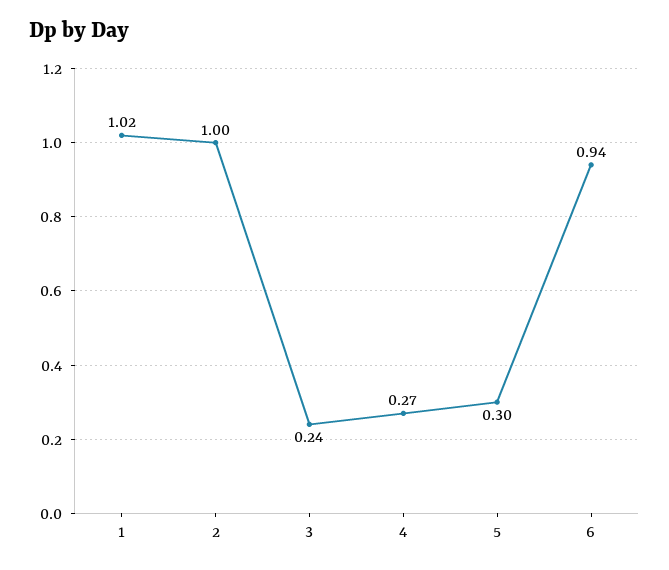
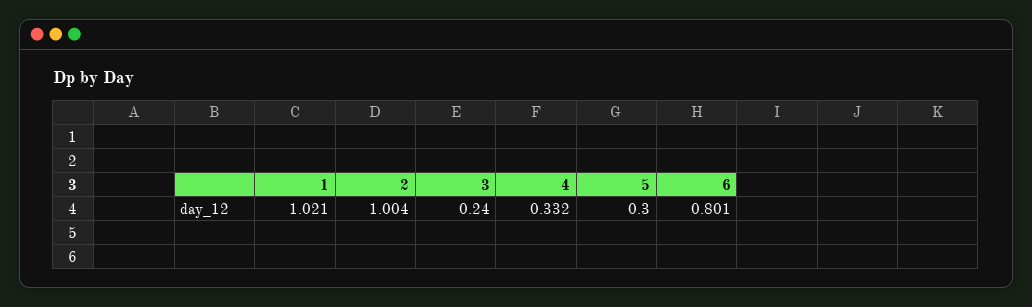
4: 0.27 -> 0.332
6: 0.94 -> 0.801

